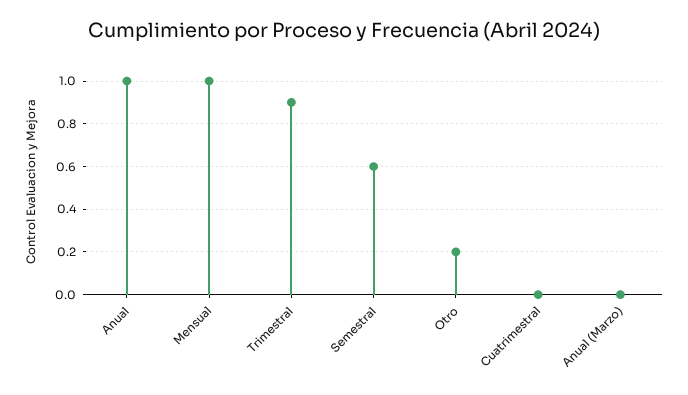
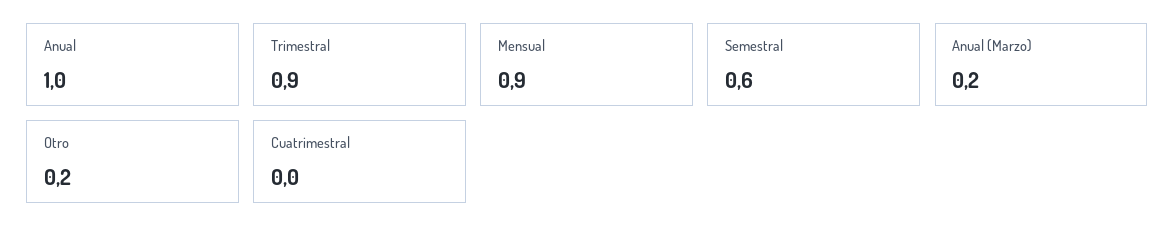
Mensual: 1 -> 0.9
Anual (Marzo): 0 -> 0.2

